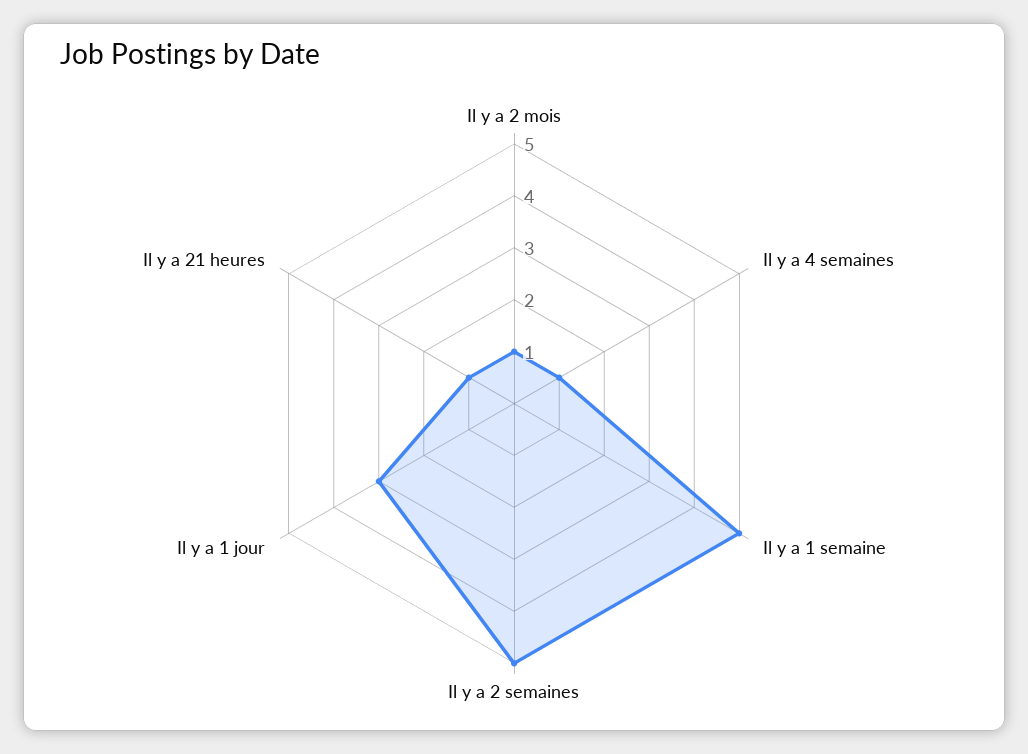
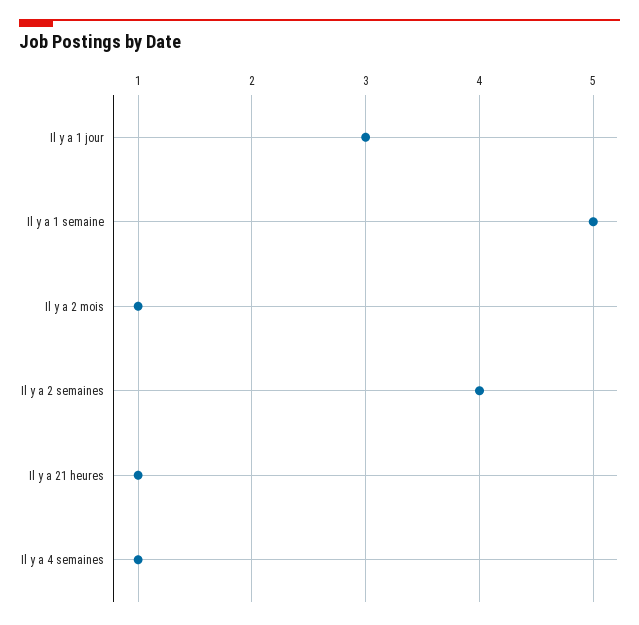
Il y a 2 semaines: 5 -> 4

